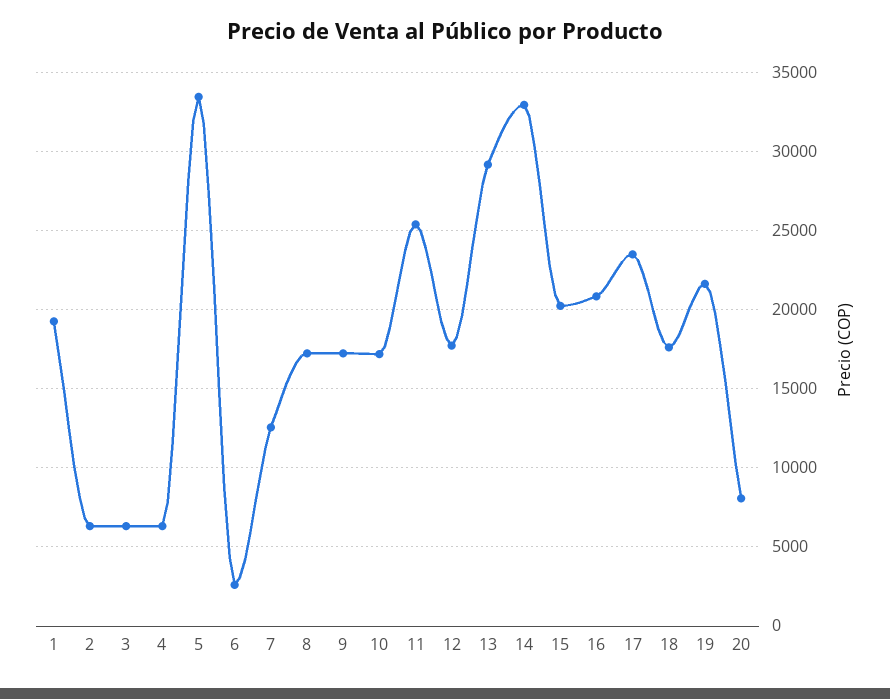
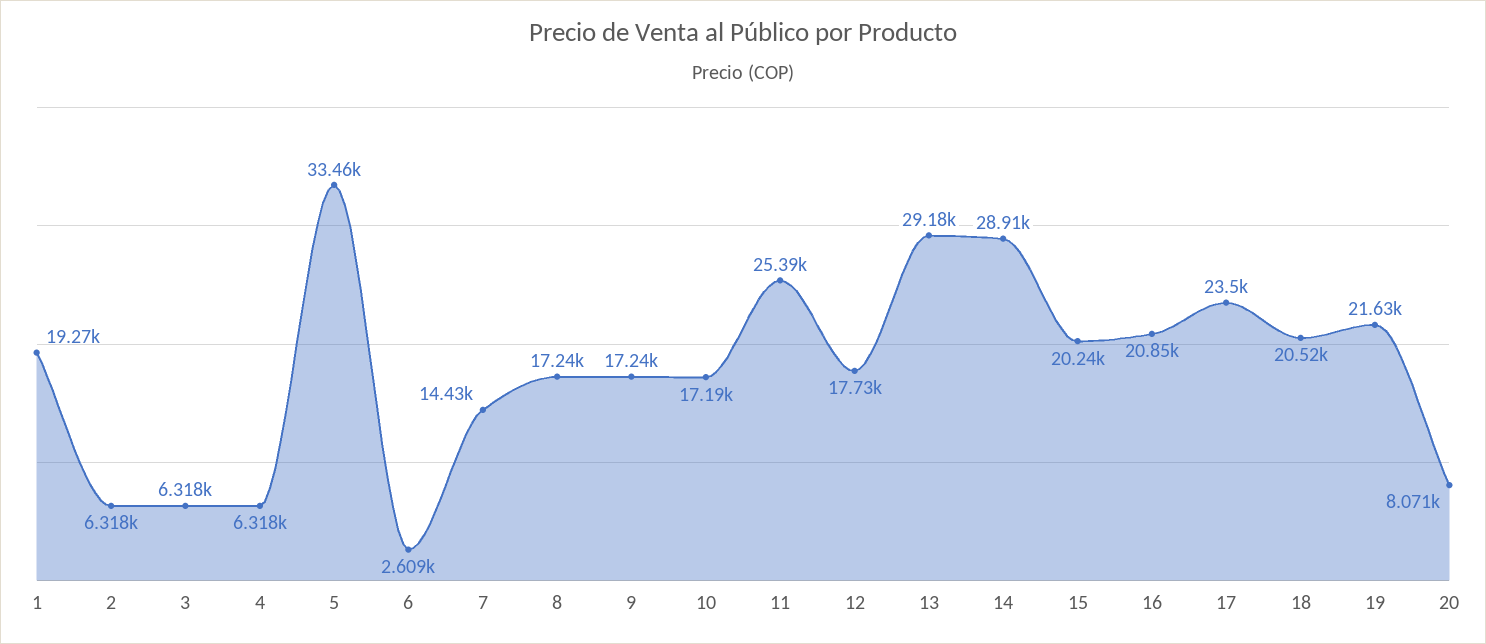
7: 12500 -> 14430
14: 33000 -> 28910
18: 17500 -> 20520

